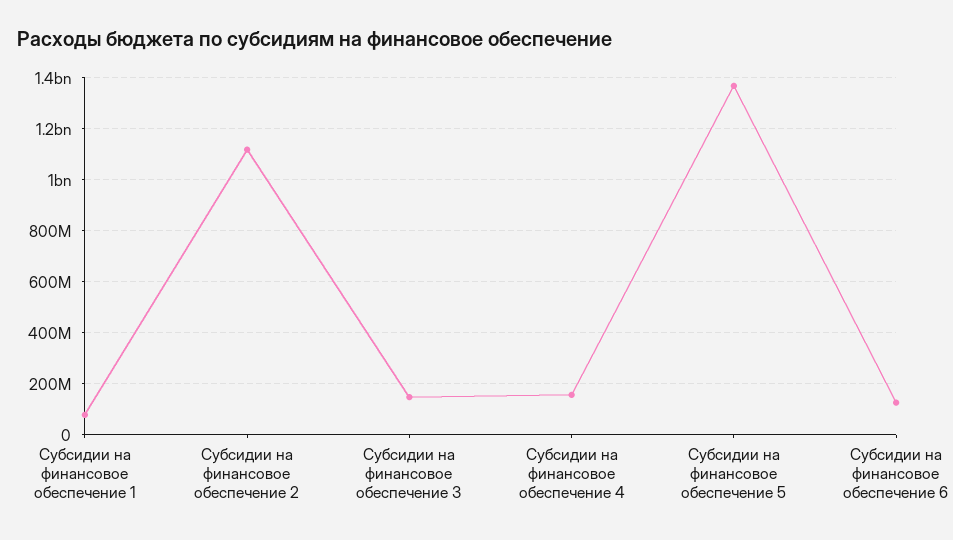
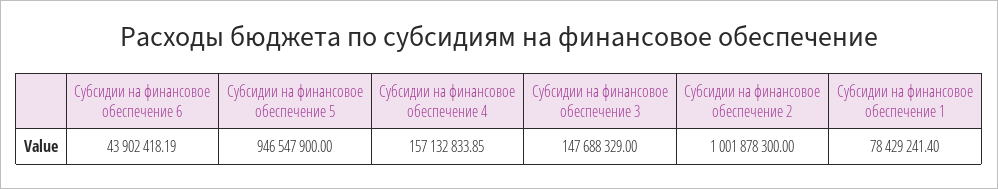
Субсидии на финансовое обеспечение 2: 1125000000 -> 1001878300
Субсидии на финансовое обеспечение 5: 1375000000 -> 946547900
Субсидии на финансовое обеспечение 6: 125000000 -> 43902418.19

